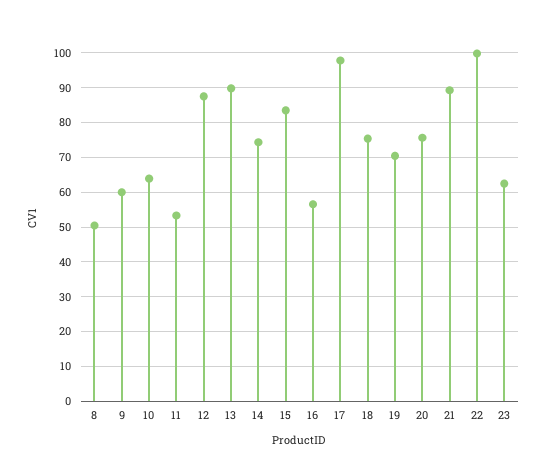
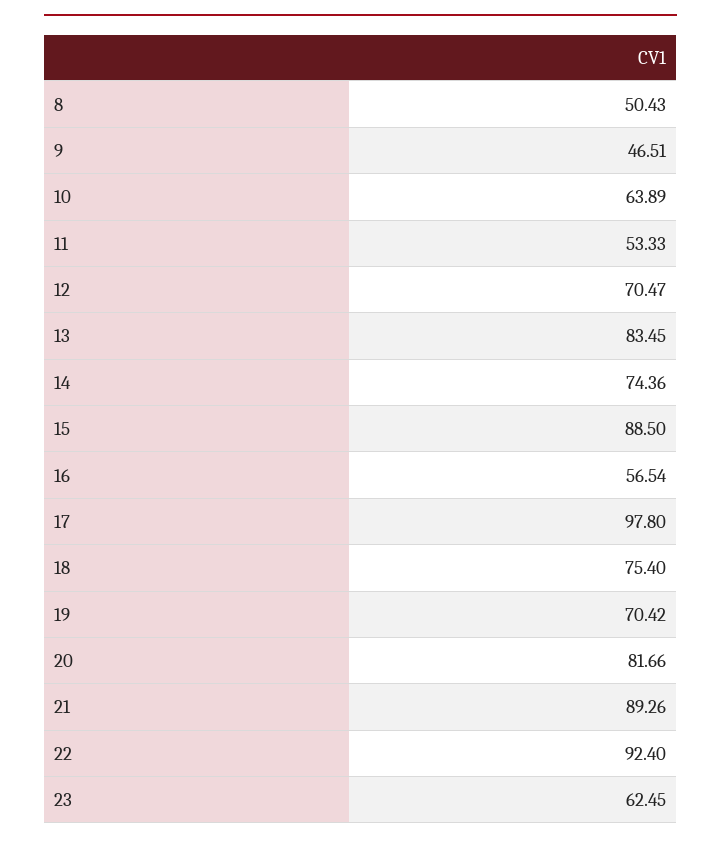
9: 60 -> 46.51
12: 88 -> 70.47
13: 90 -> 83.45
15: 84 -> 88.5
20: 76 -> 81.66
22: 100 -> 92.4

